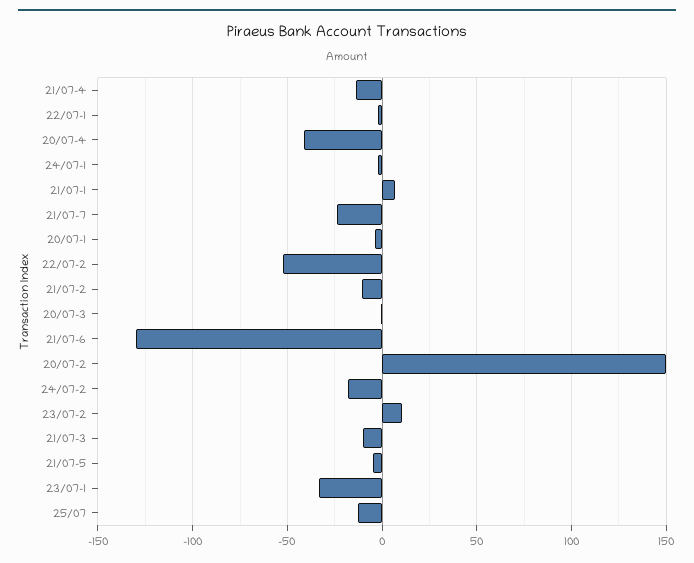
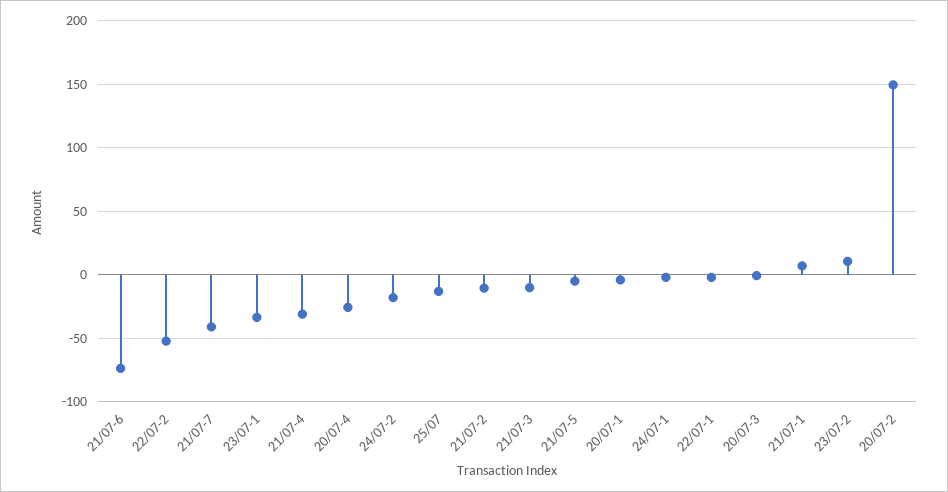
21/07-4: -15 -> -30
20/07-4: -40 -> -25
21/07-7: -25 -> -40
21/07-6: -130 -> -75

